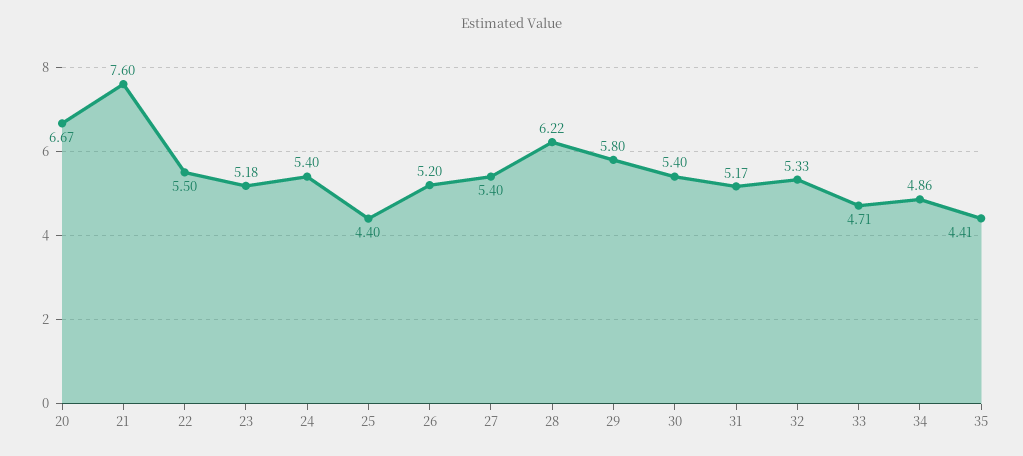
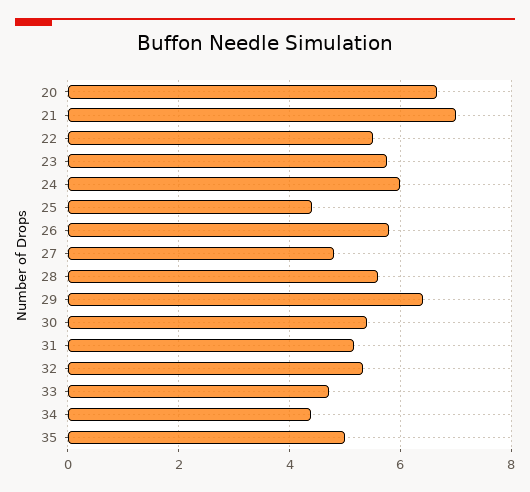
21: 7.6 -> 7
23: 5.18 -> 5.8
24: 5.4 -> 6
26: 5.2 -> 5.8
27: 5.4 -> 4.8
28: 6.22 -> 5.6
29: 5.8 -> 6.4
34: 4.86 -> 4.4
35: 4.41 -> 5

